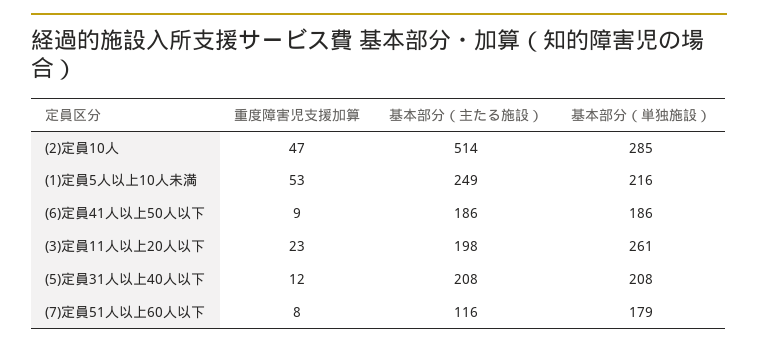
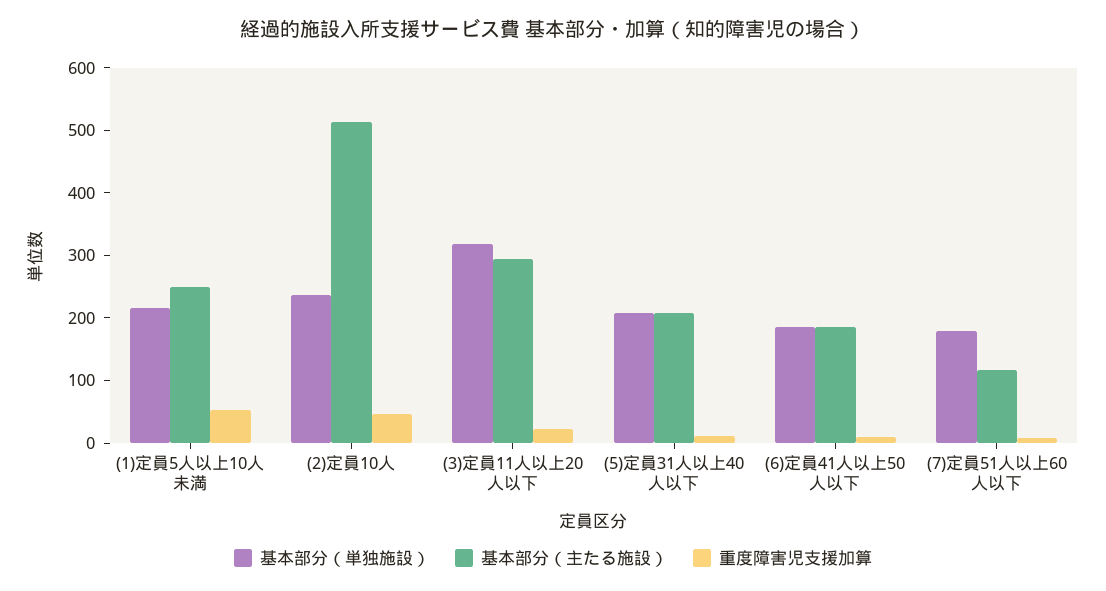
基本部分（単独施設）, (2)定員10人: 285 -> 240
基本部分（主たる施設）, (3)定員11人以上20人以下: 198 -> 300
基本部分（単独施設）, (3)定員11人以上20人以下: 261 -> 320

